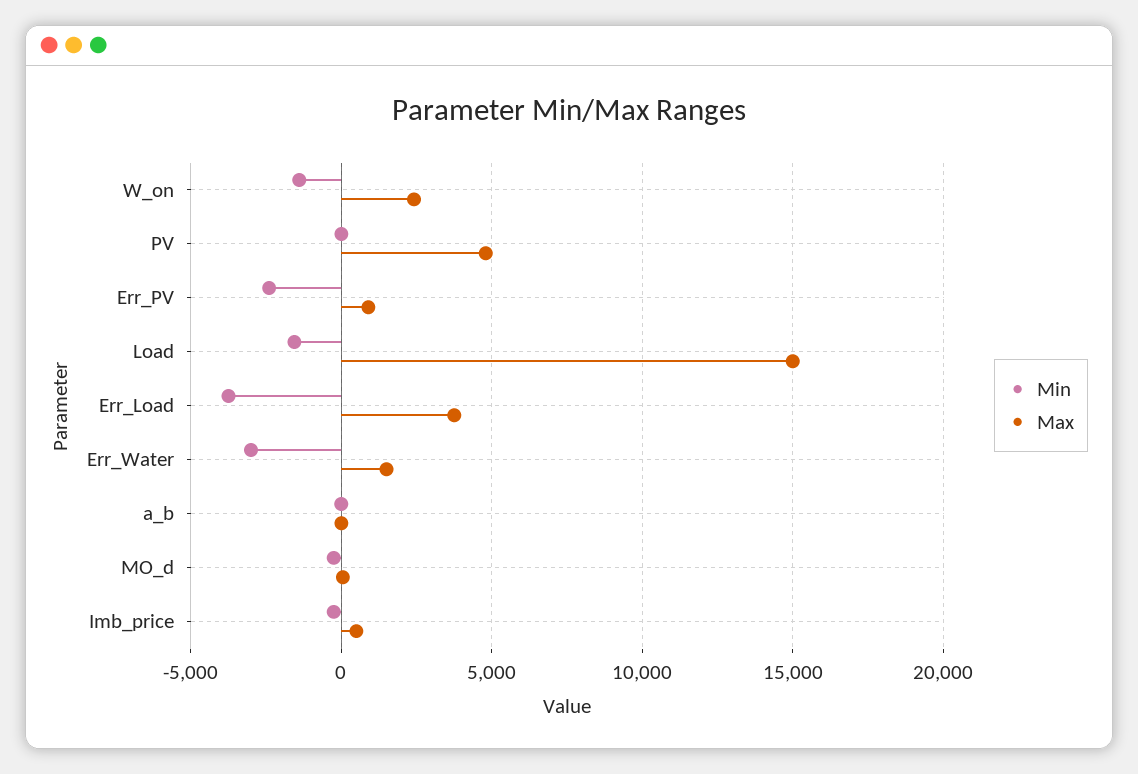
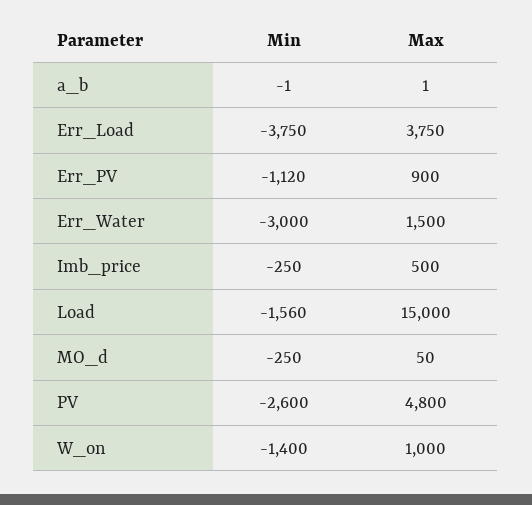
Max, W_on: 2500 -> 1000
Min, PV: 0 -> -2600
Min, Err_PV: -2500 -> -1120

